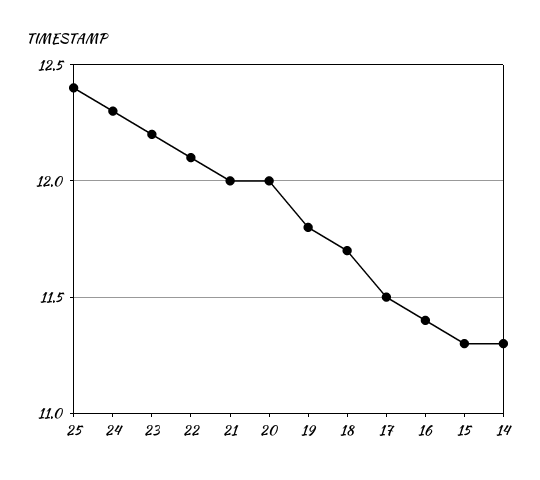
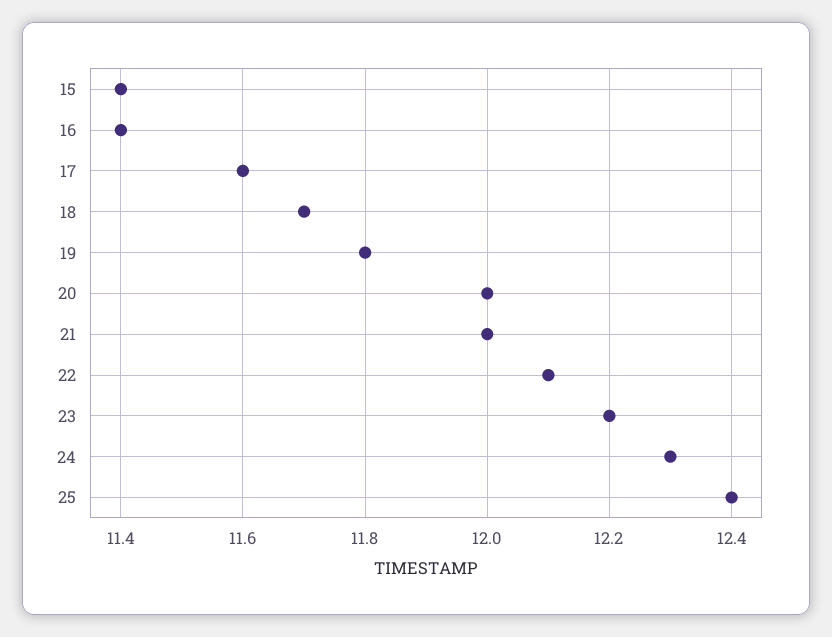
17: 11.5 -> 11.6
15: 11.3 -> 11.4
14: 11.3 -> none

